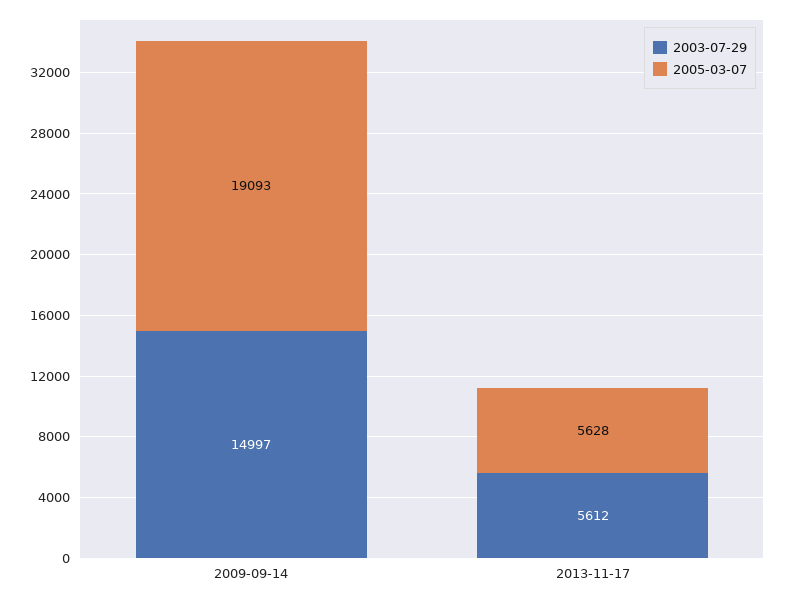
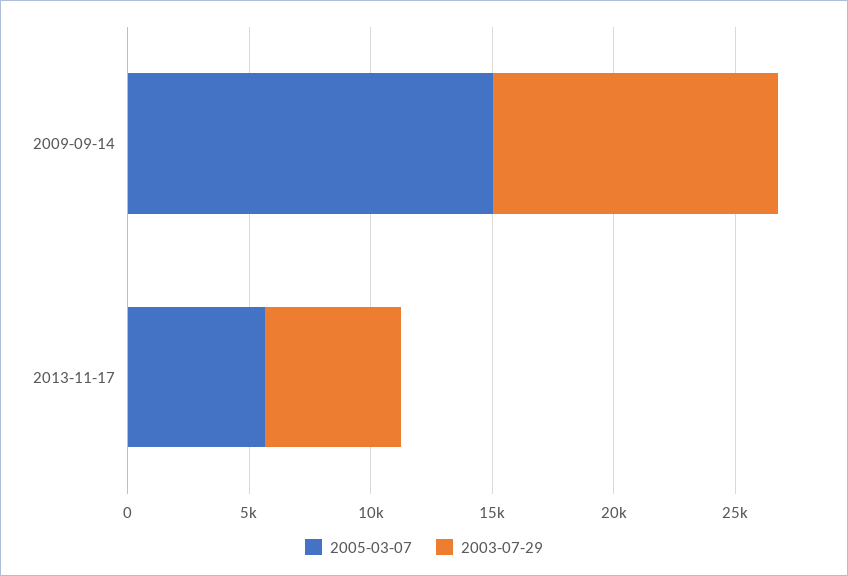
2003-07-29, 2009-09-14: 14997 -> 12000
2005-03-07, 2009-09-14: 19093 -> 15000

